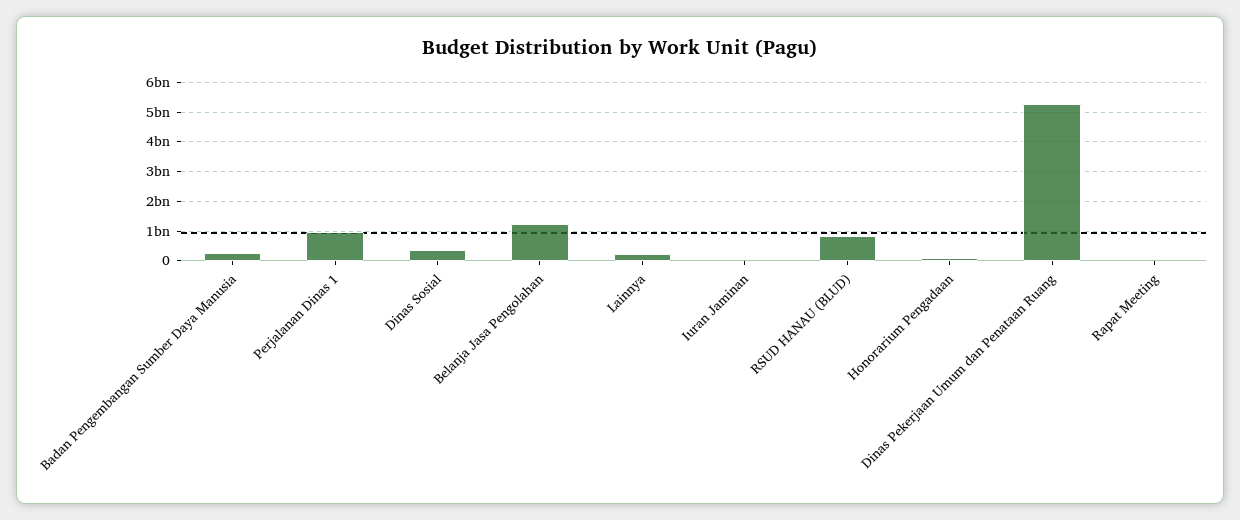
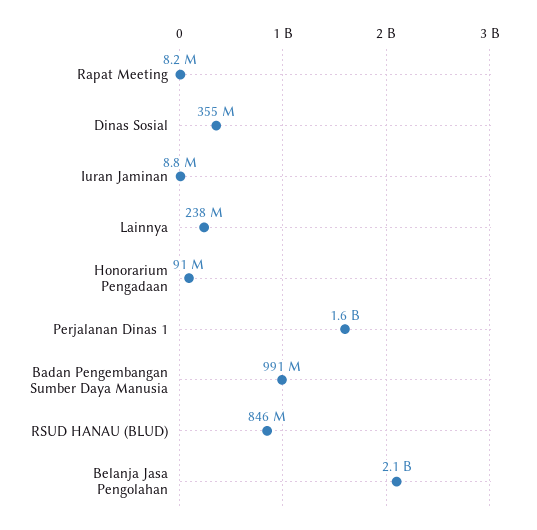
Badan Pengembangan Sumber Daya Manusia: 250000000 -> 991000000
Perjalanan Dinas 1: 1000000000 -> 1600000000
Belanja Jasa Pengolahan: 1250000000 -> 2100000000
Dinas Pekerjaan Umum dan Penataan Ruang: 5250000000 -> none

